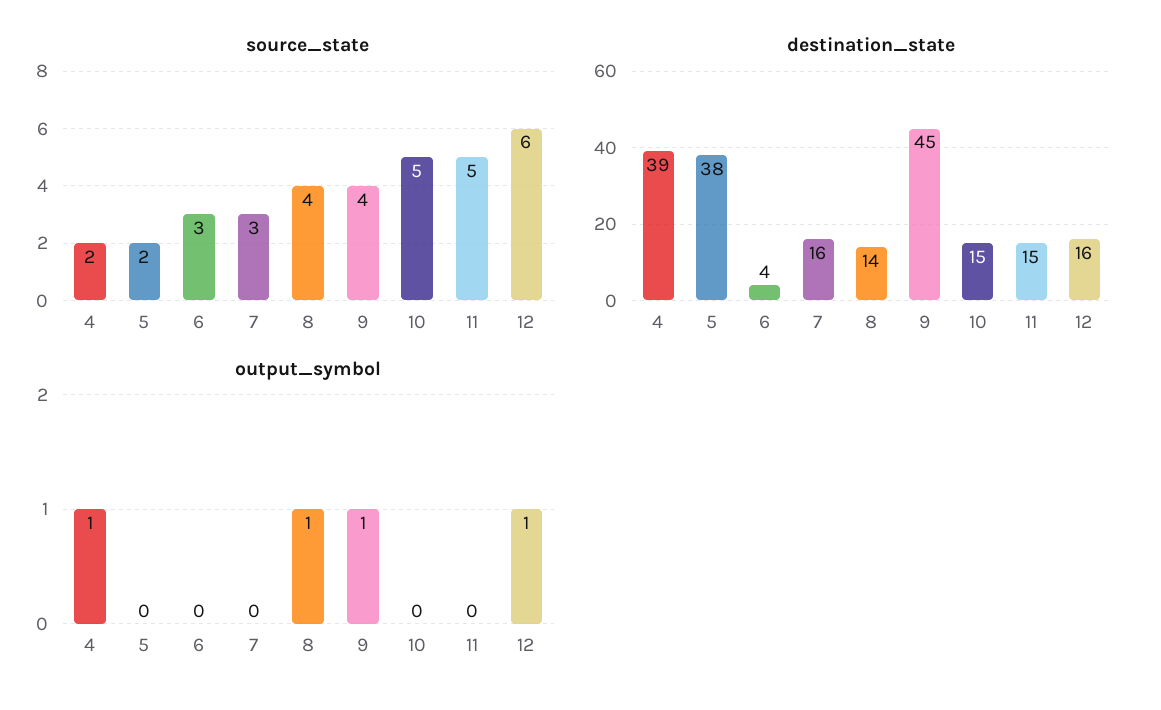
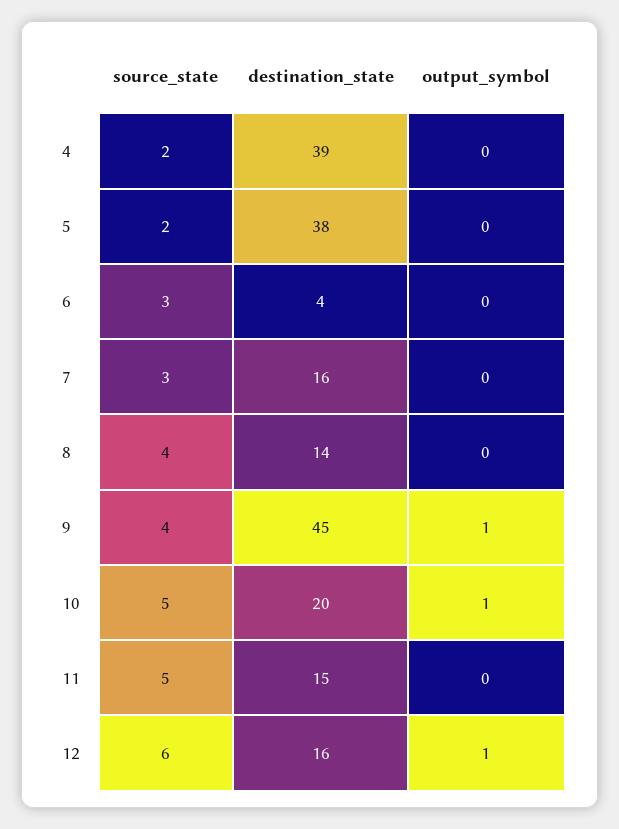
destination_state, 10: 15 -> 20
output_symbol, 4: 1 -> 0
output_symbol, 8: 1 -> 0
output_symbol, 10: 0 -> 1

